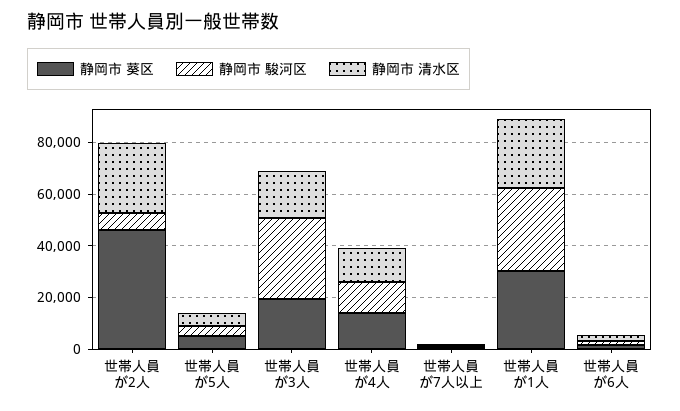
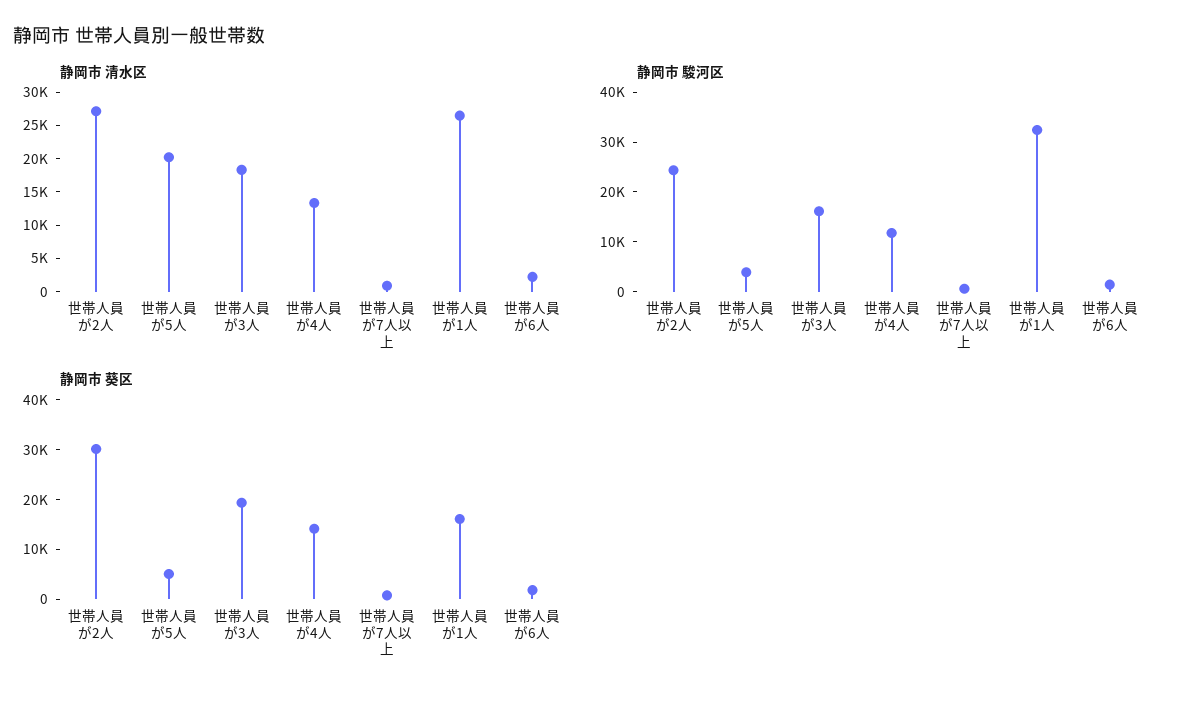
静岡市 葵区, 世帯人員が2人: 45000 -> 30000
静岡市 駿河区, 世帯人員が2人: 5000 -> 24000
静岡市 清水区, 世帯人員が5人: 5000 -> 20000
静岡市 駿河区, 世帯人員が3人: 30000 -> 16000
静岡市 葵区, 世帯人員が1人: 30000 -> 16000

